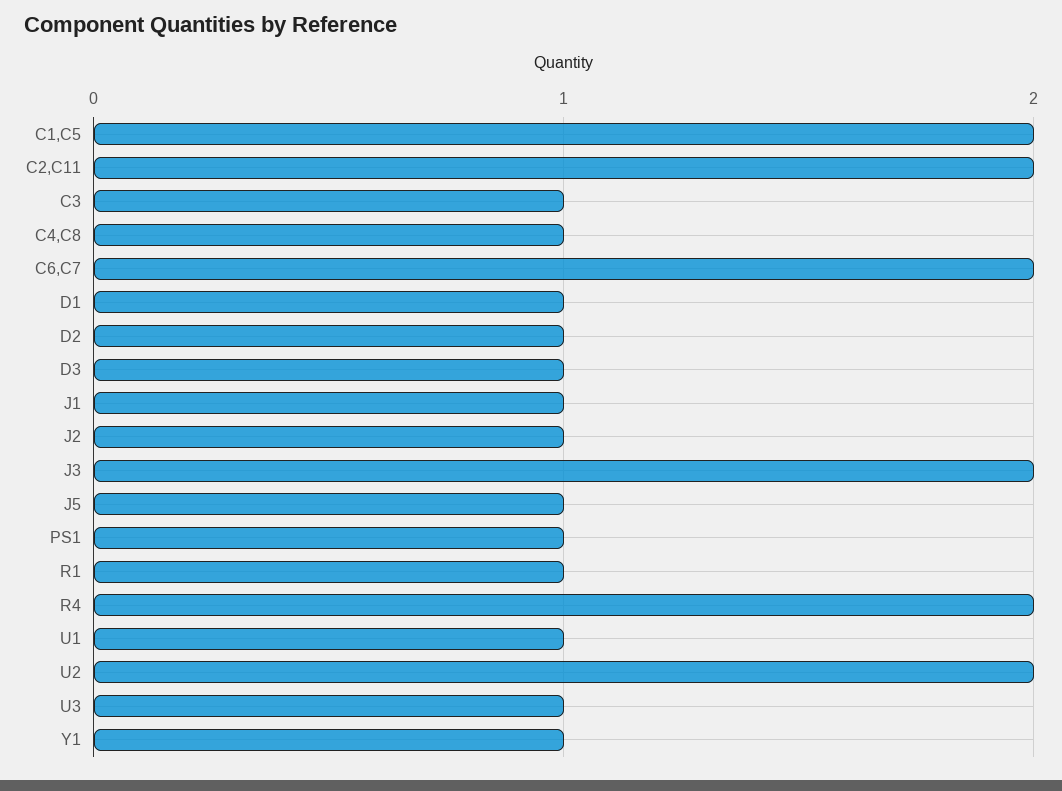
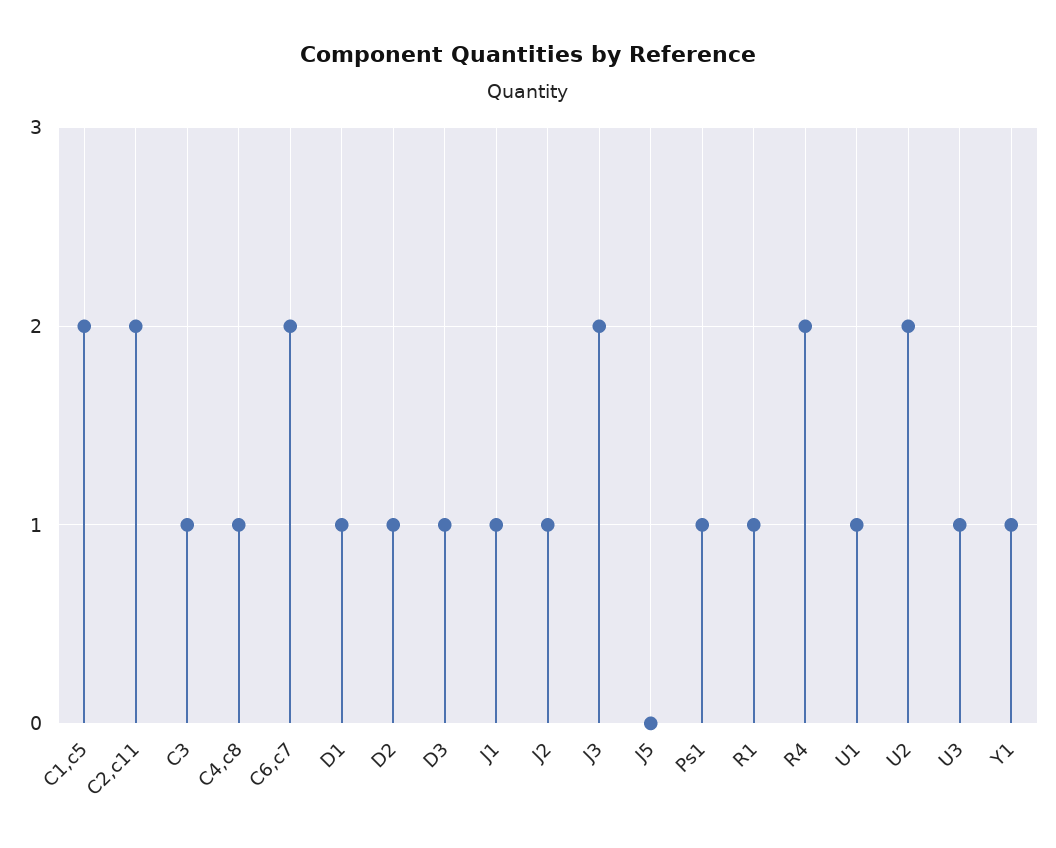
J5: 1 -> 0

